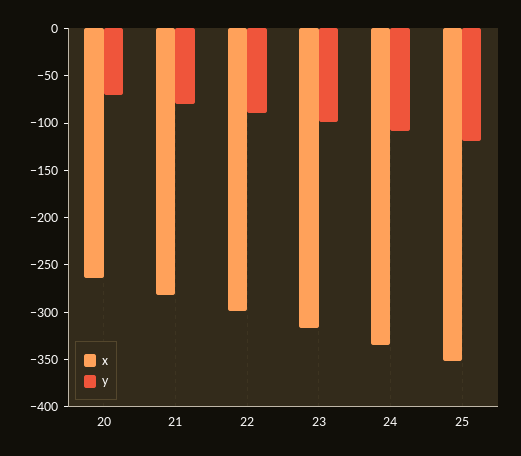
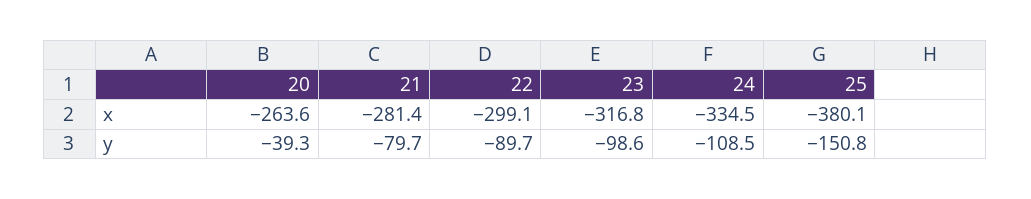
y, 20: -70 -> -39.3
x, 25: -350 -> -380.1
y, 25: -120 -> -150.8

